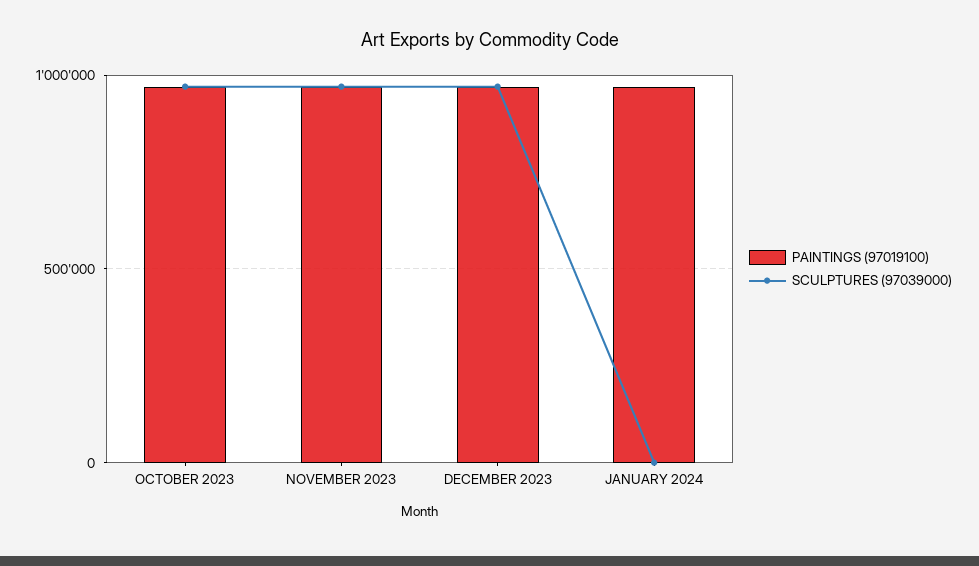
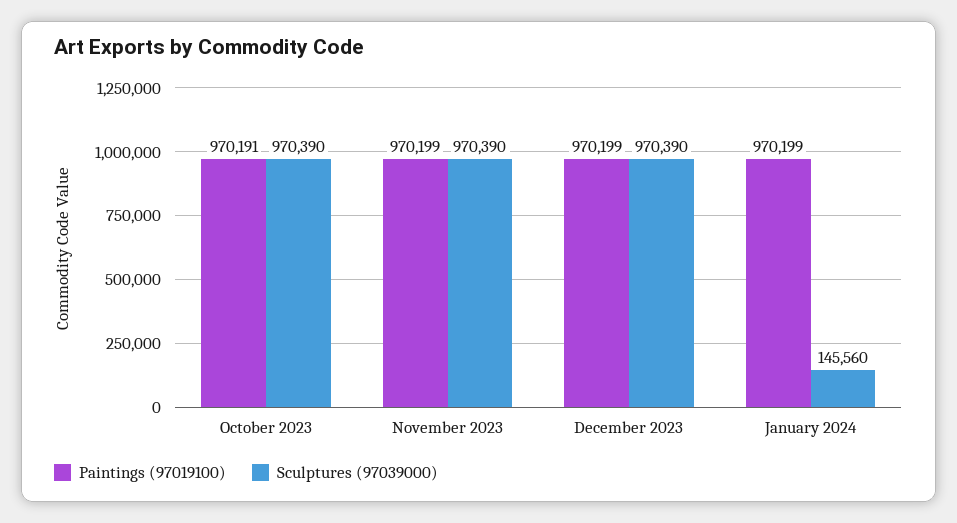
SCULPTURES (97039000), JANUARY 2024: 0 -> 145560

